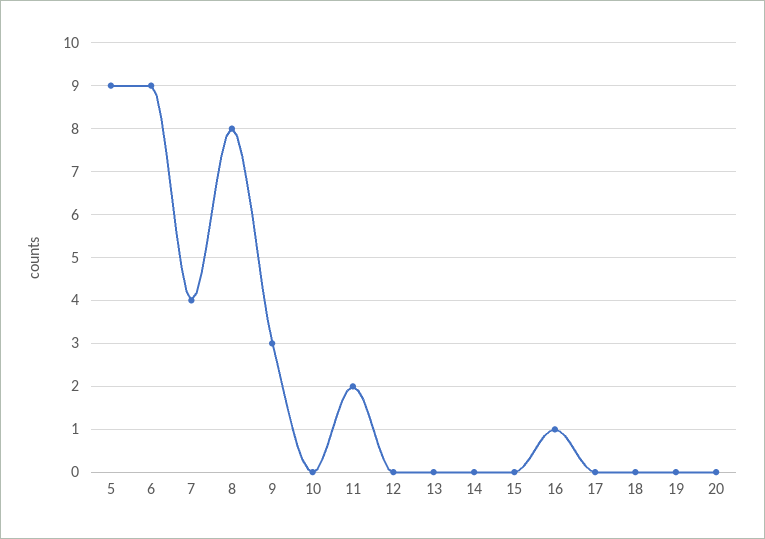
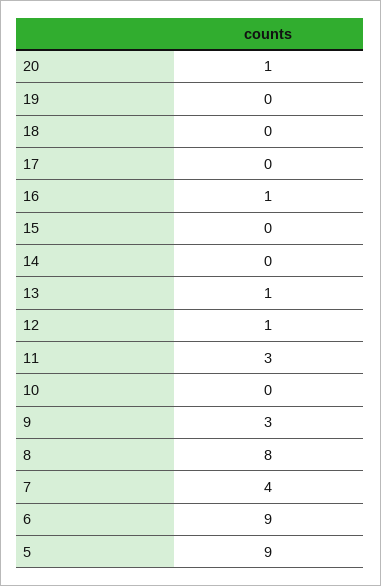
11: 2 -> 3
12: 0 -> 1
13: 0 -> 1
20: 0 -> 1

